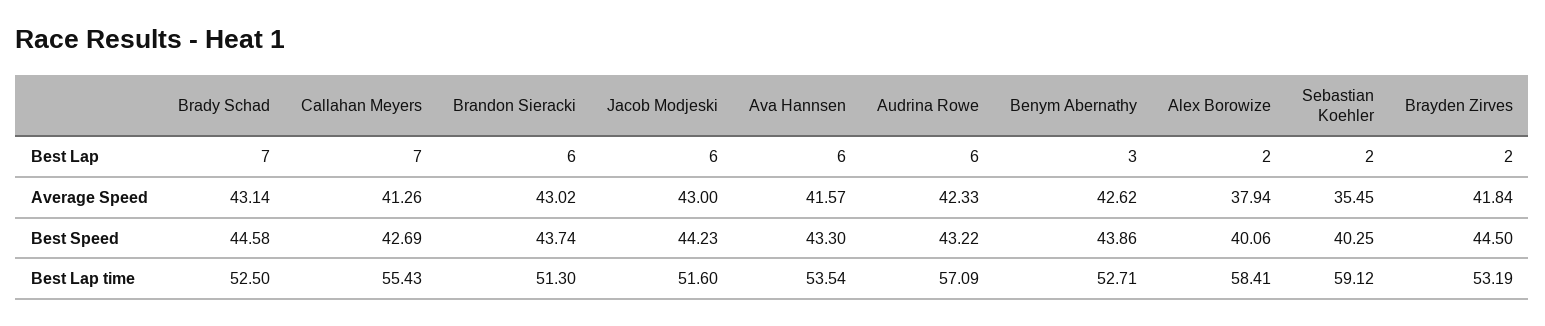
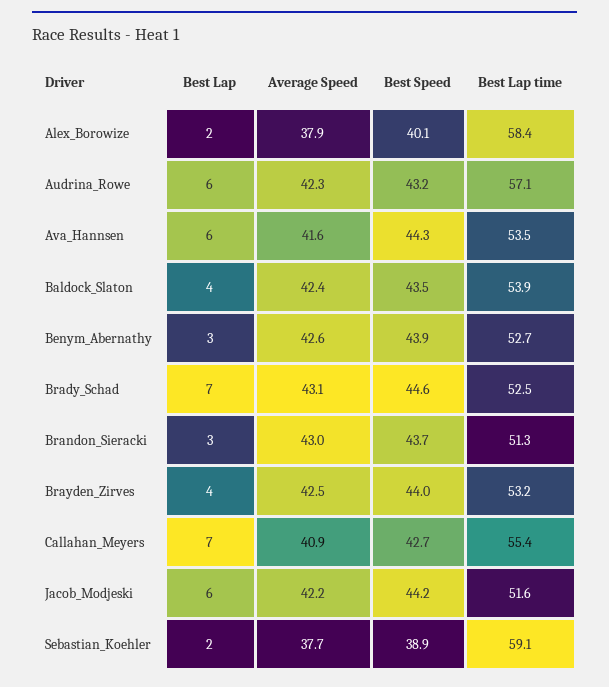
Brandon Sieracki, Best Lap: 6 -> 3
Brayden Zirves, Best Lap: 2 -> 4
Callahan Meyers, Average Speed: 41.26 -> 40.9
Jacob Modjeski, Average Speed: 43 -> 42.2
Sebastian Koehler, Average Speed: 35.45 -> 37.7
Brayden Zirves, Average Speed: 41.84 -> 42.5
Ava Hannsen, Best Speed: 43.3 -> 44.3
Sebastian Koehler, Best Speed: 40.25 -> 38.9
Brayden Zirves, Best Speed: 44.5 -> 44
Baldock_Slaton, Best Lap: none -> 4
Baldock_Slaton, Average Speed: none -> 42.4
Baldock_Slaton, Best Speed: none -> 43.5
Baldock_Slaton, Best Lap time: none -> 53.9

